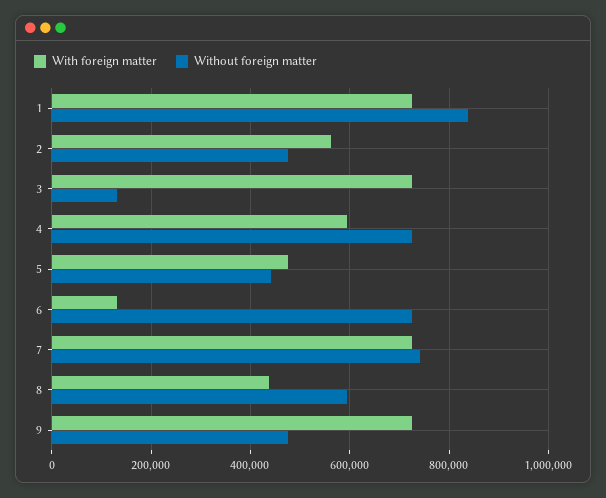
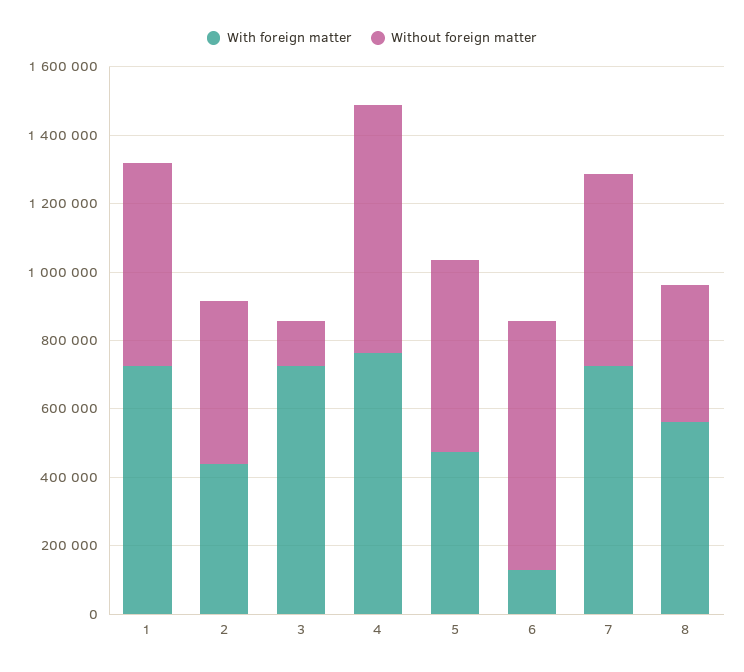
Without foreign matter, 1: 840000 -> 600000
With foreign matter, 2: 560000 -> 450000
With foreign matter, 4: 600000 -> 750000
Without foreign matter, 5: 440000 -> 550000
Without foreign matter, 7: 740000 -> 550000
With foreign matter, 8: 440000 -> 550000
Without foreign matter, 8: 600000 -> 400000
With foreign matter, 9: 720000 -> none
Without foreign matter, 9: 480000 -> none

